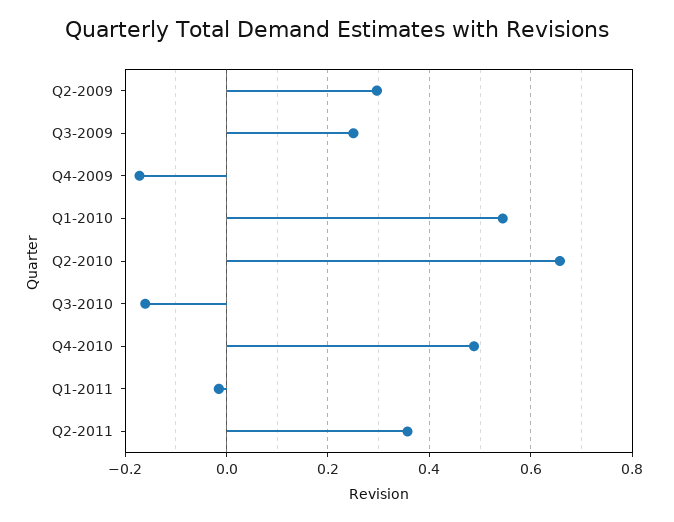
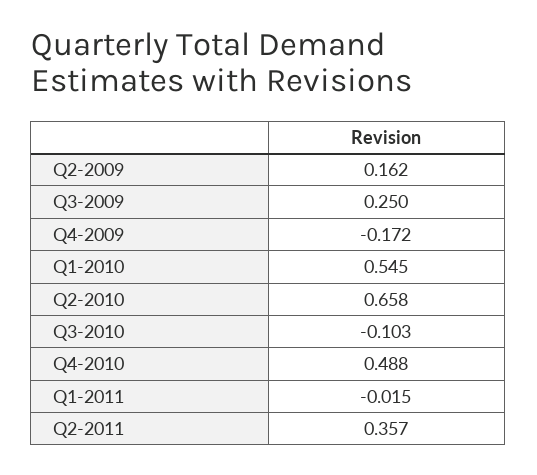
Q2-2009: 0.3 -> 0.162
Q3-2010: -0.16 -> -0.103

